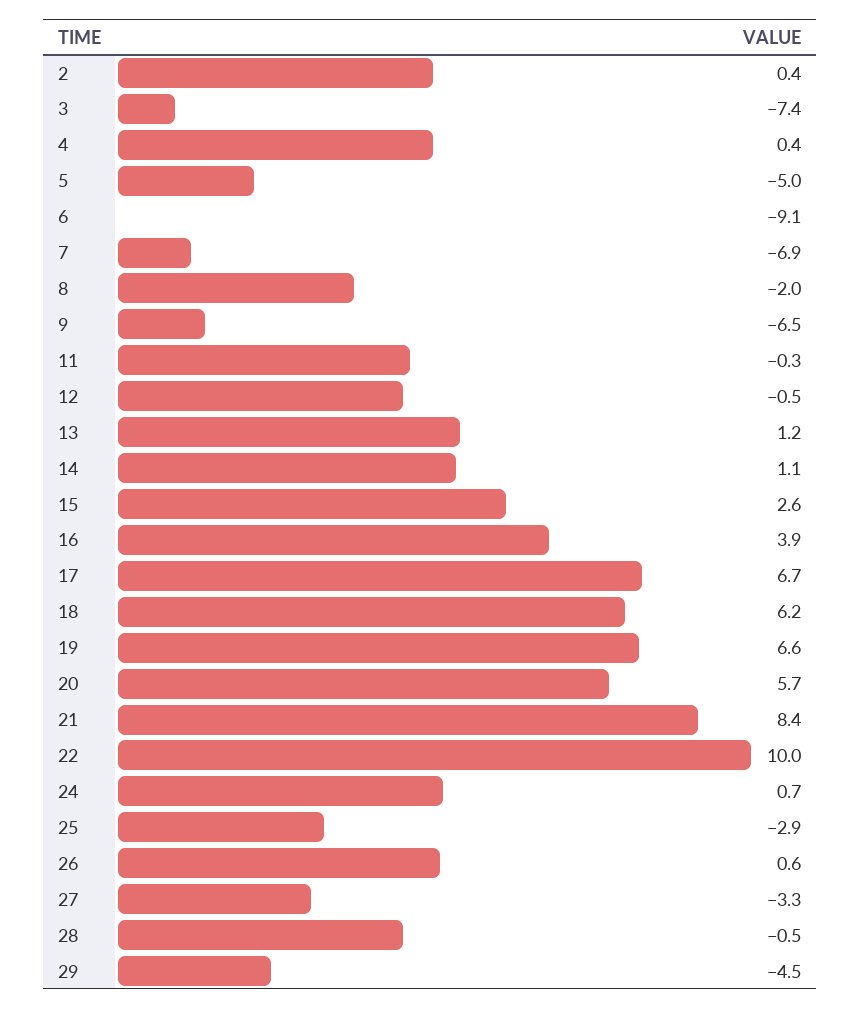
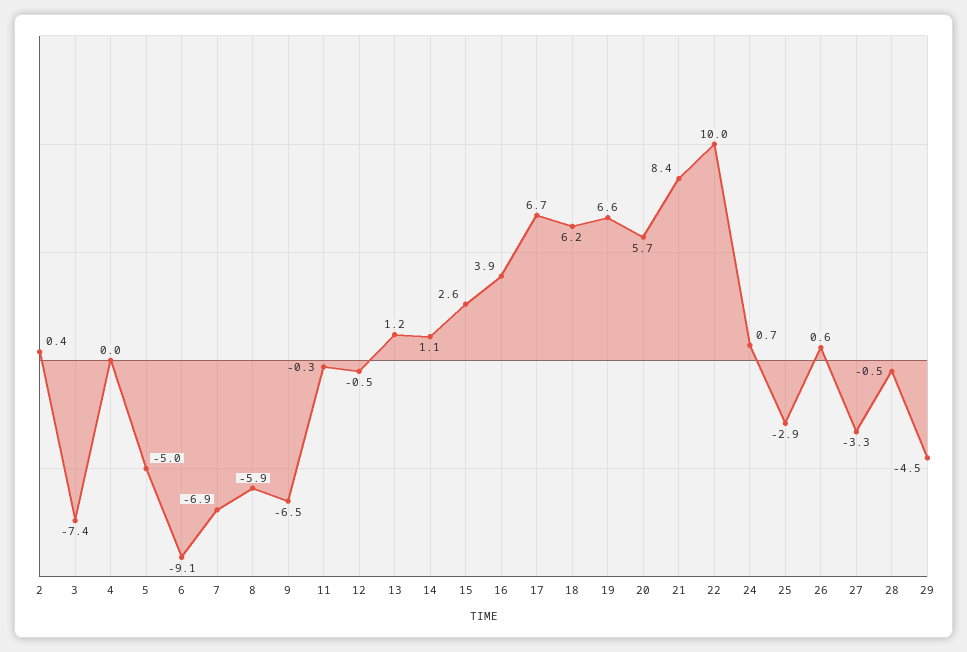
4: 0.4 -> 0
8: -2 -> -5.9

